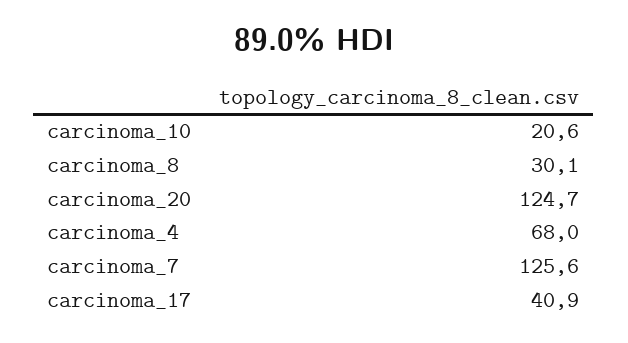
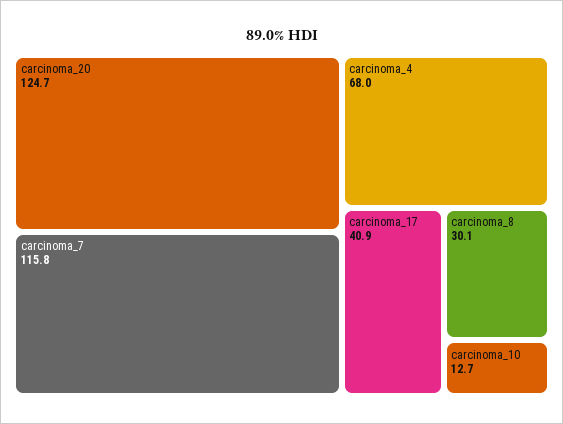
carcinoma_10: 20.6 -> 12.7
carcinoma_7: 125.6 -> 115.8

